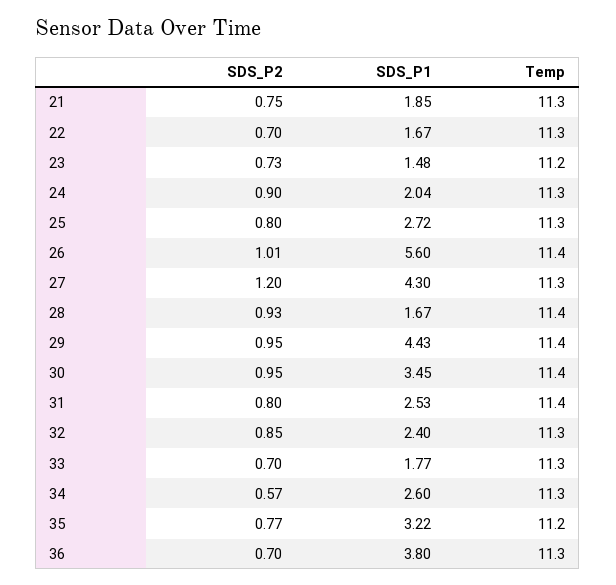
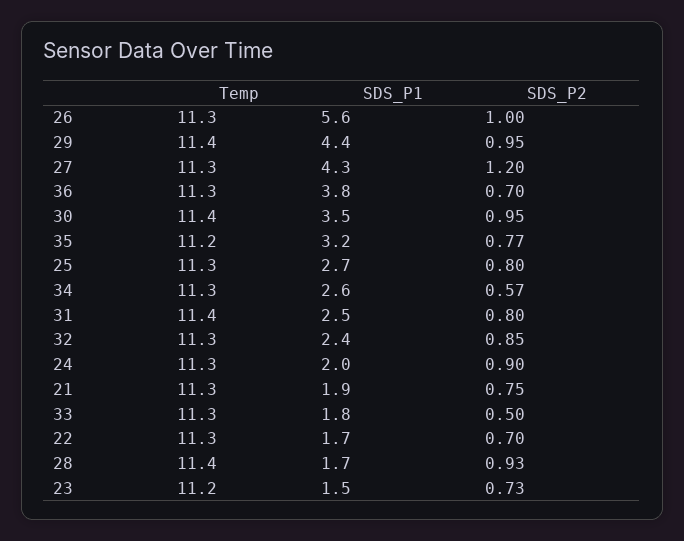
SDS_P2, 26: 1.01 -> 1
Temp, 26: 11.4 -> 11.3
SDS_P2, 33: 0.7 -> 0.5

